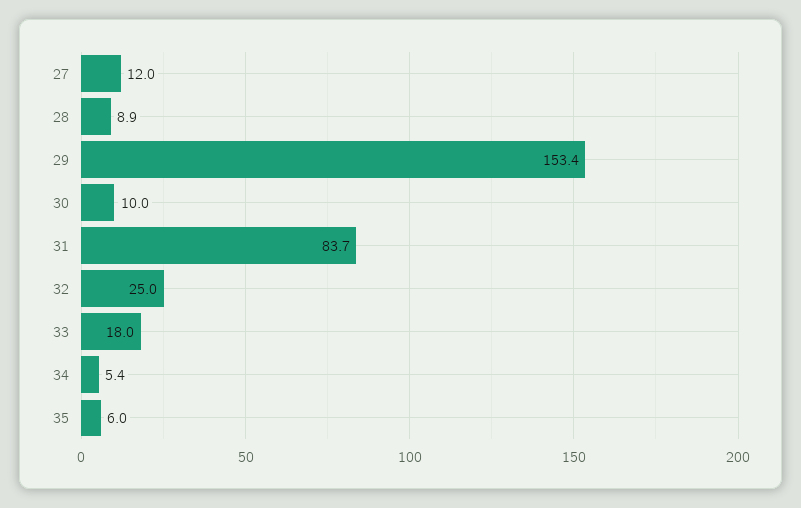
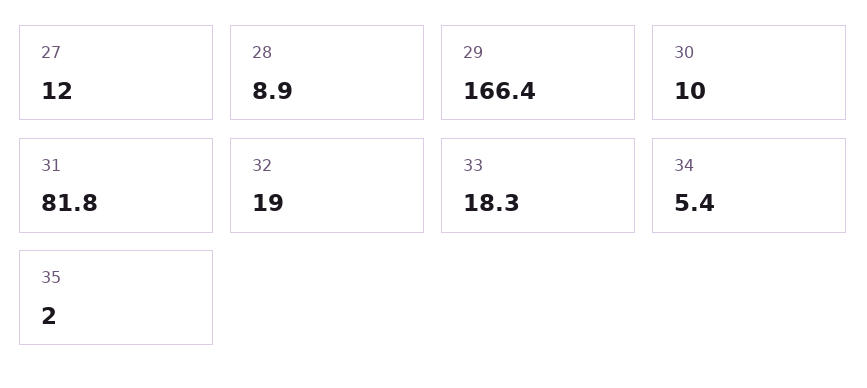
29: 153.4 -> 166.4
31: 83.7 -> 81.8
32: 25 -> 19
33: 18 -> 18.3
35: 6 -> 2

